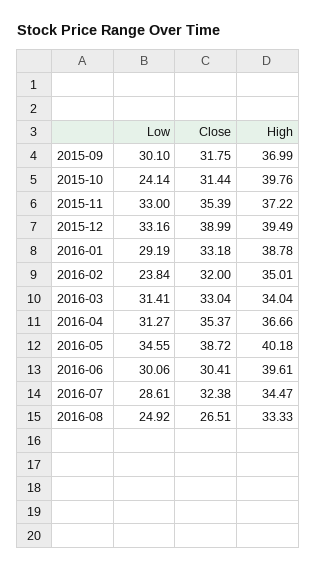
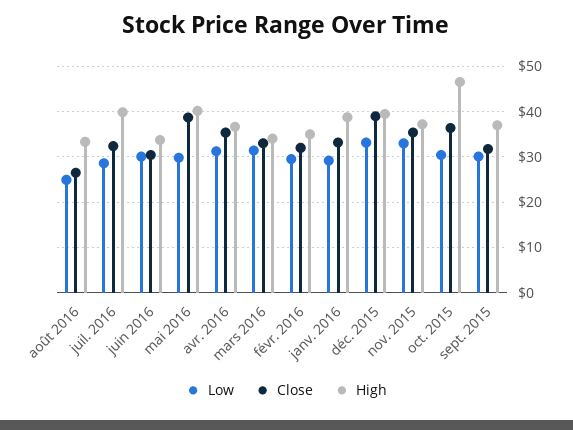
Low, 2015-10: 24.14 -> 30
Close, 2015-10: 31.44 -> 36
High, 2015-10: 39.76 -> 46
Low, 2016-02: 23.84 -> 30
Low, 2016-05: 34.55 -> 30
High, 2016-06: 39.61 -> 34
High, 2016-07: 34.47 -> 40

